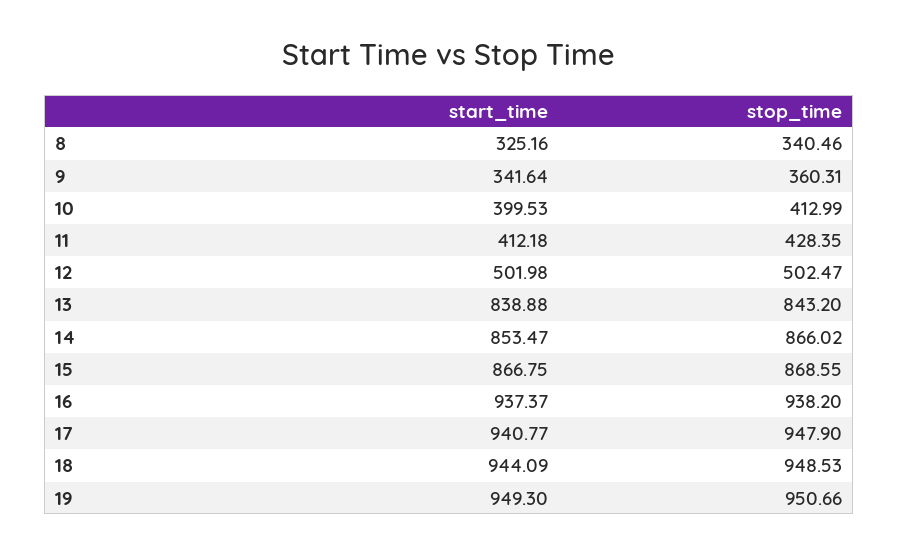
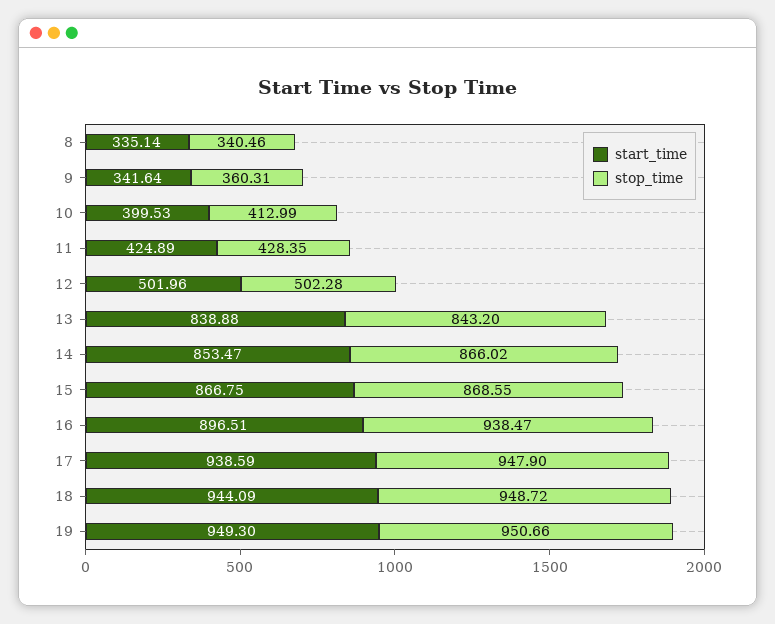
start_time, 8: 325.16 -> 335.14
start_time, 11: 412.18 -> 424.89
start_time, 12: 501.98 -> 501.96
stop_time, 12: 502.47 -> 502.28
start_time, 16: 937.37 -> 896.51
stop_time, 16: 938.2 -> 938.47
start_time, 17: 940.77 -> 938.59
stop_time, 18: 948.53 -> 948.72

